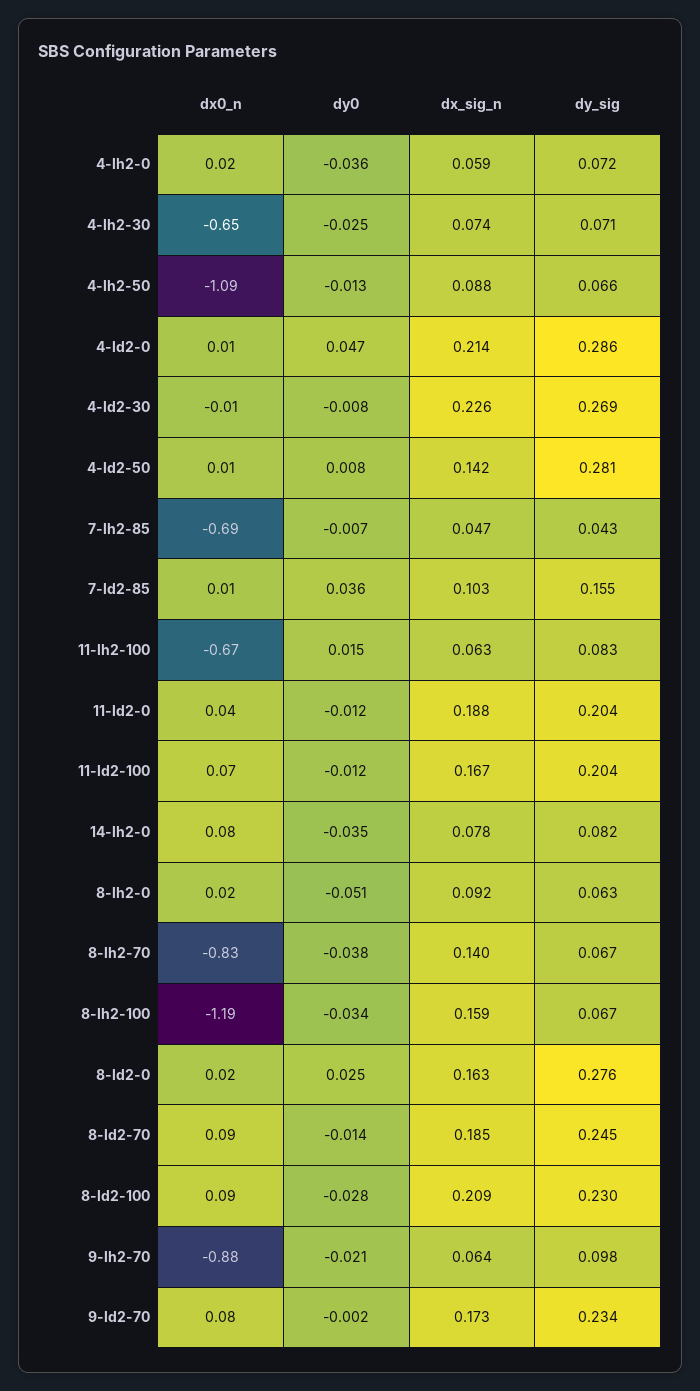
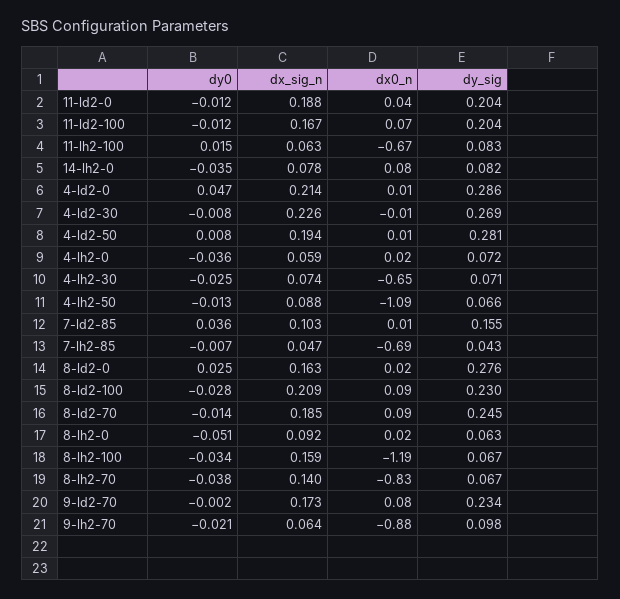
dx_sig_n, 4-ld2-50: 0.142 -> 0.194

